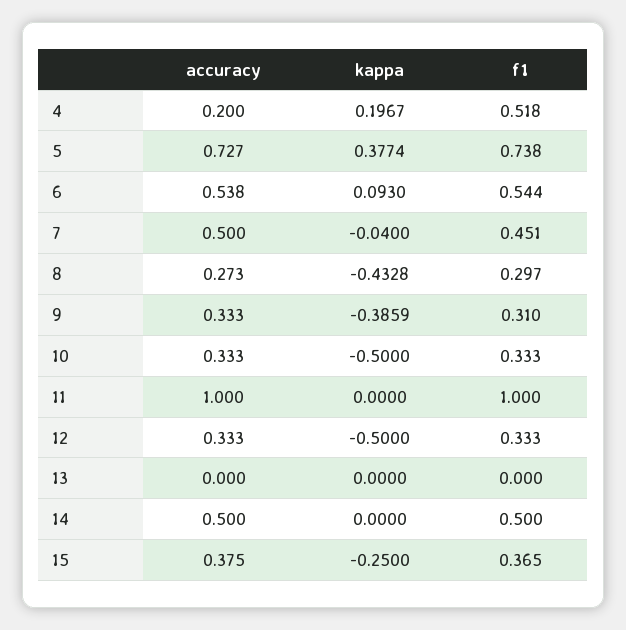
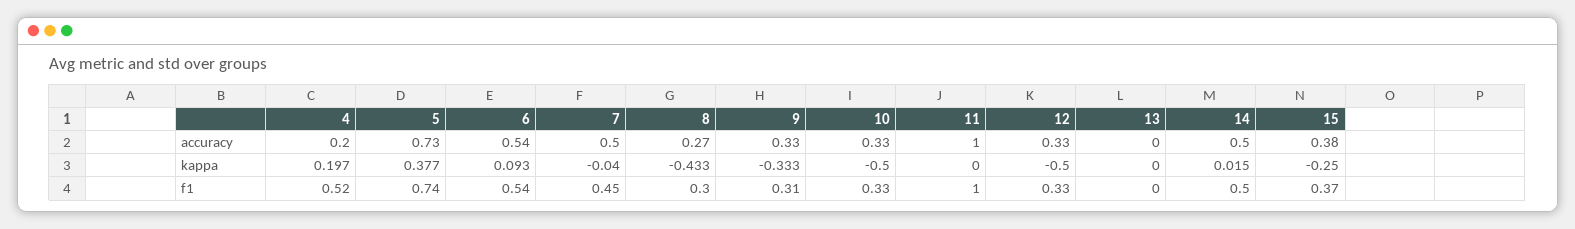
kappa, 9: -0.3859 -> -0.333
kappa, 14: 0 -> 0.015

